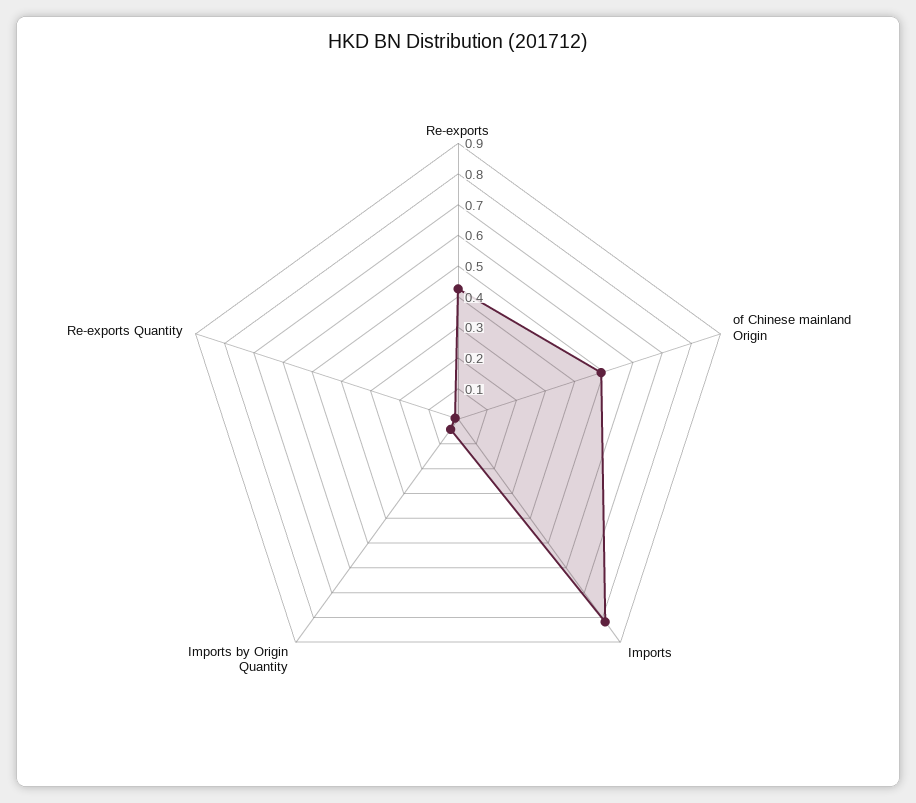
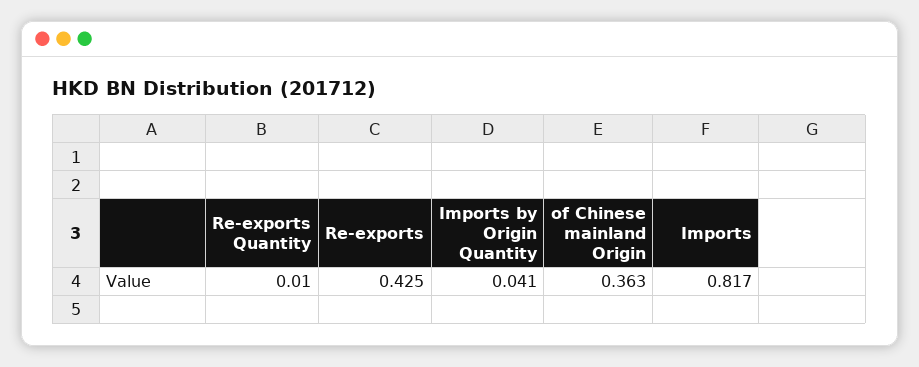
of Chinese mainland Origin: 0.5 -> 0.363

